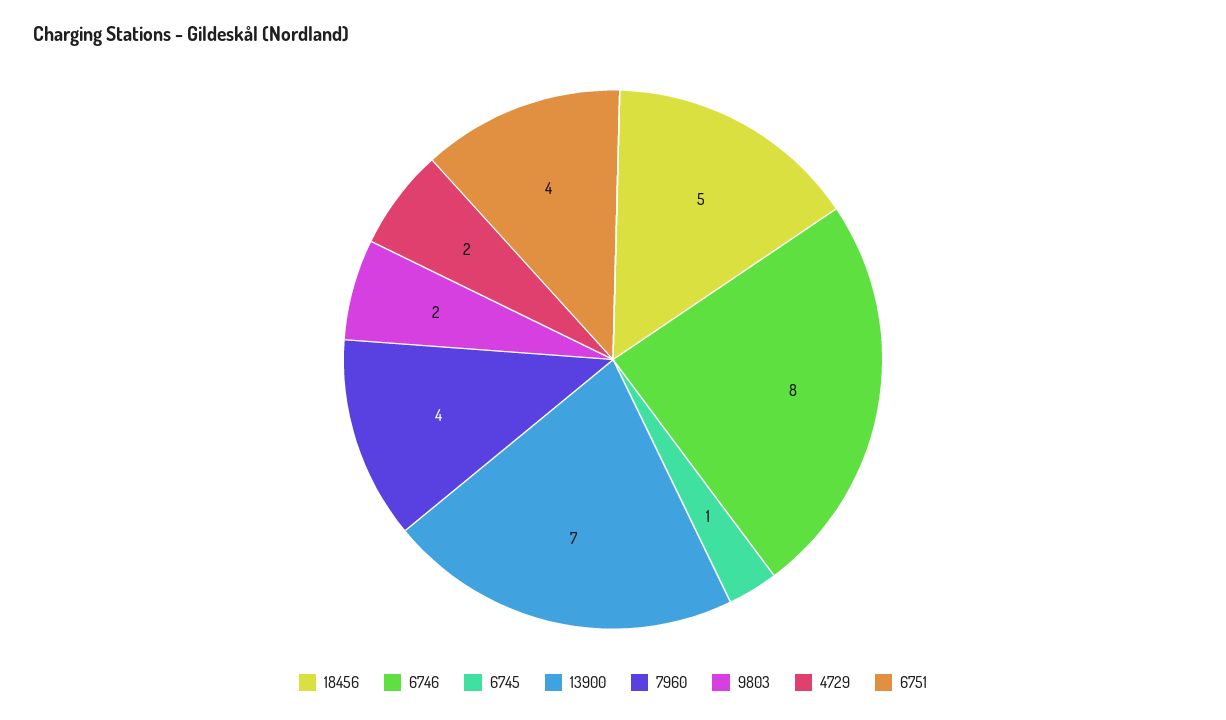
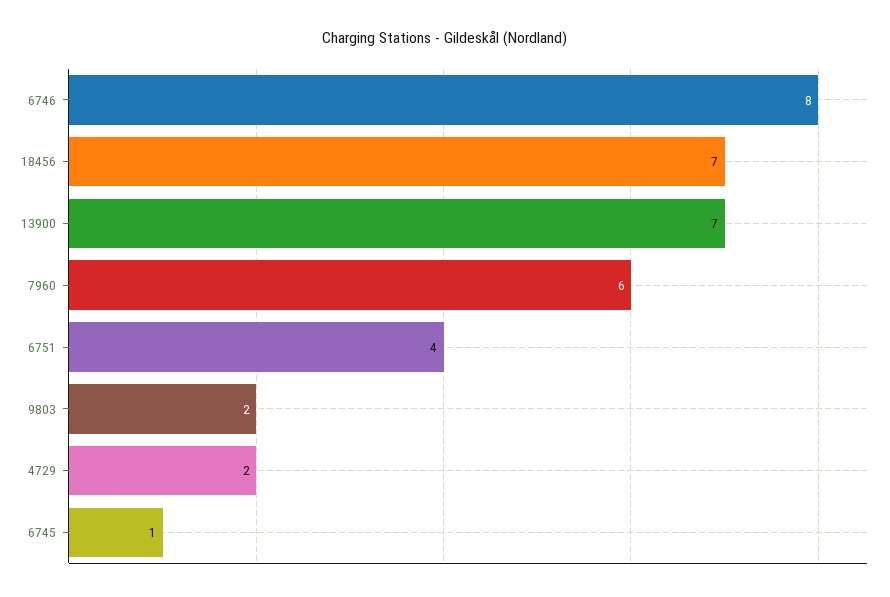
18456: 5 -> 7
7960: 4 -> 6

